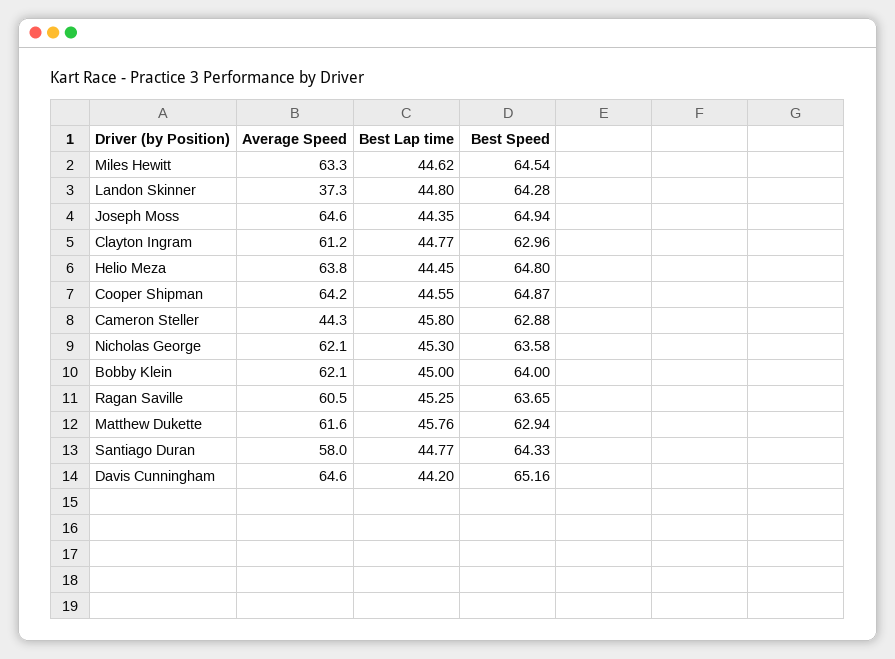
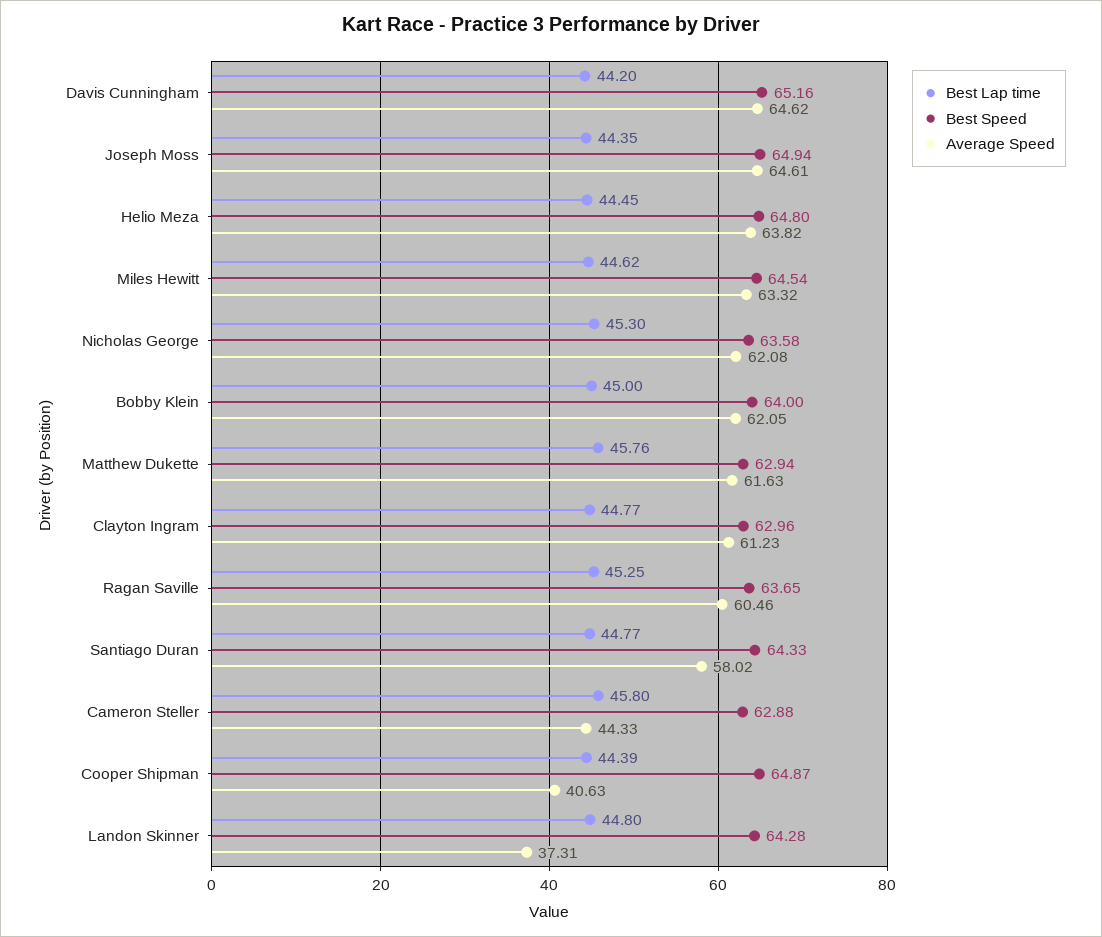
Average Speed, Cooper Shipman: 64.2 -> 40.63
Best Lap time, Cooper Shipman: 44.55 -> 44.39

